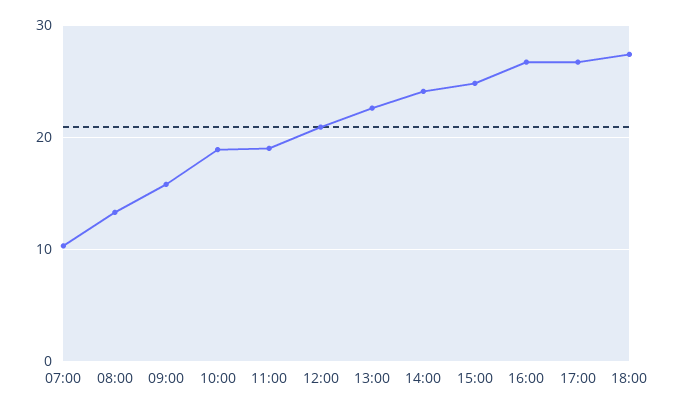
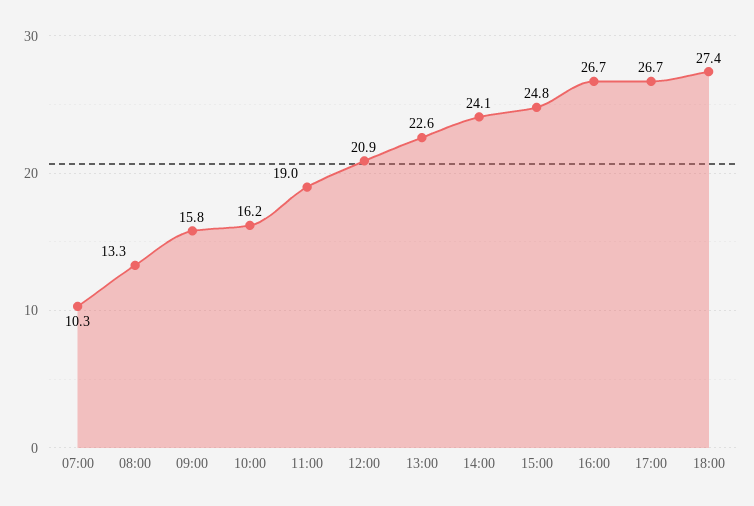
10:00: 19 -> 16.2

